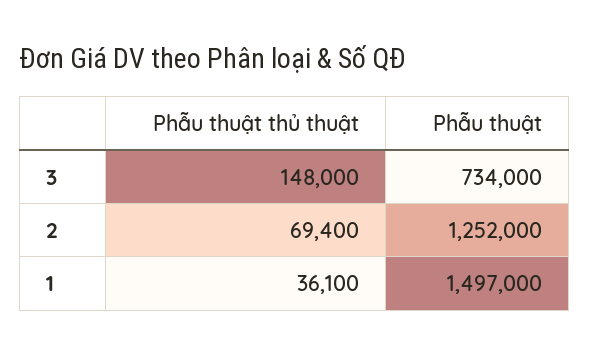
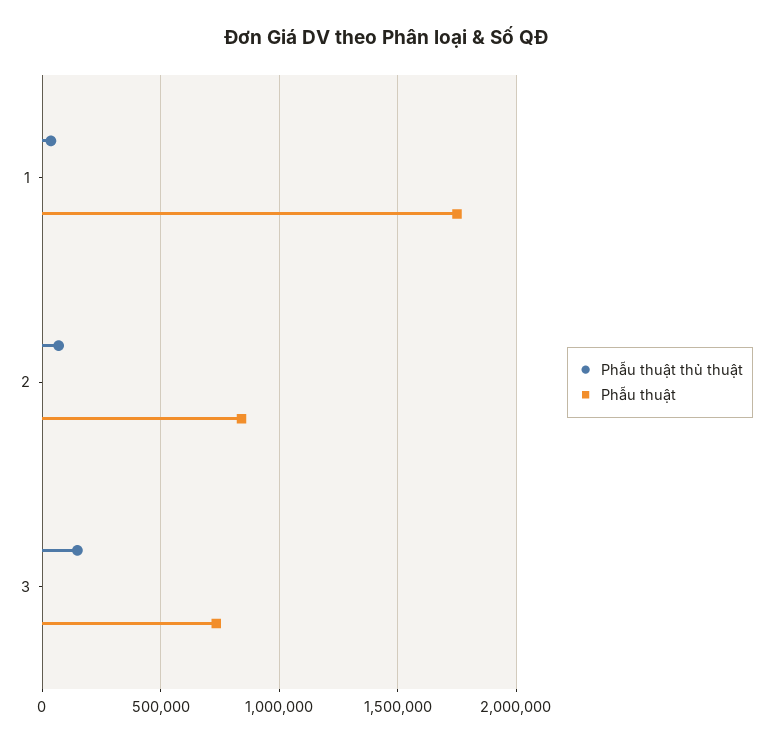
Phẫu thuật, 2: 1252000 -> 850000
Phẫu thuật, 1: 1497000 -> 1750000

